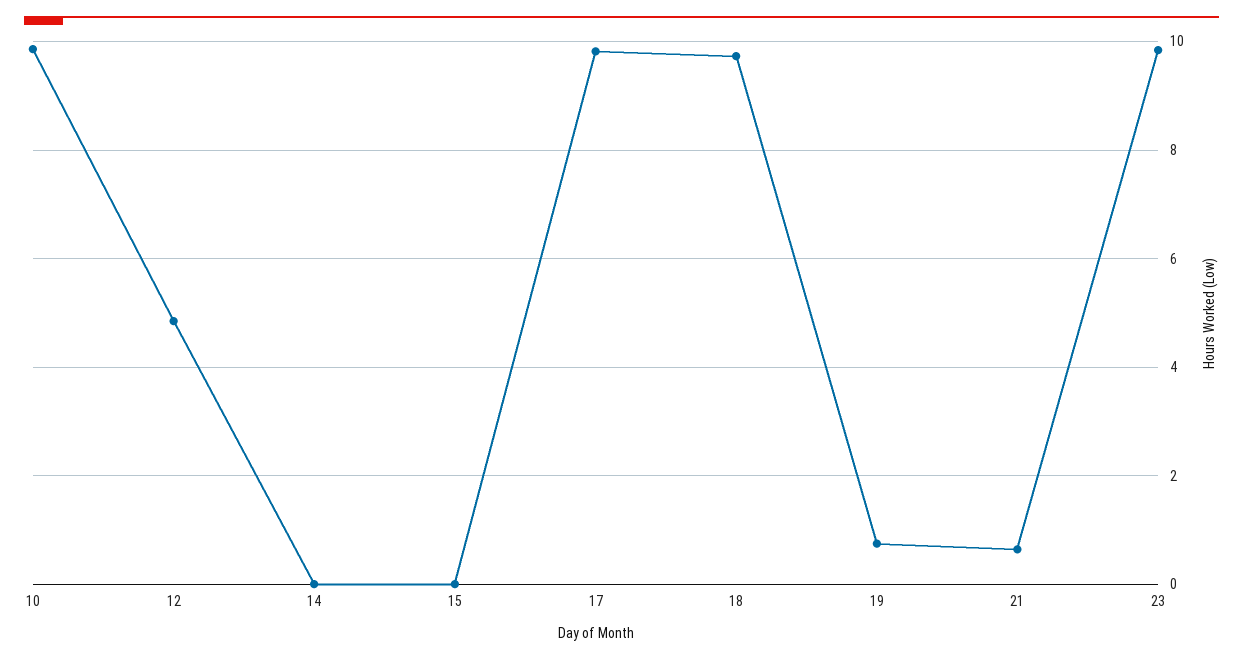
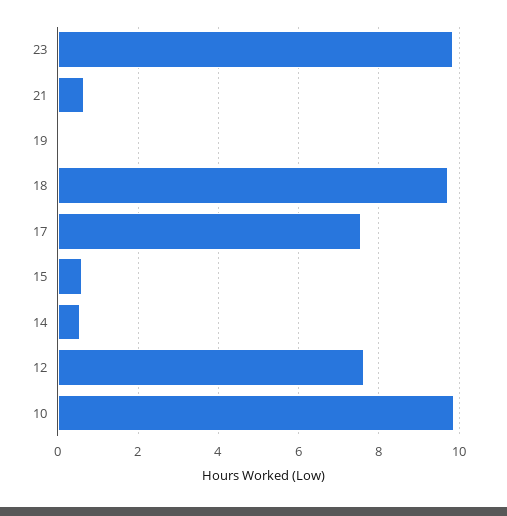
12: 4.8 -> 7.6
14: 0 -> 0.6
15: 0 -> 0.6
17: 9.8 -> 7.6
19: 0.8 -> 0

